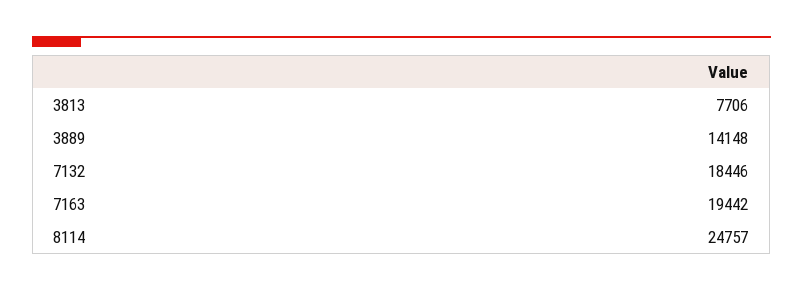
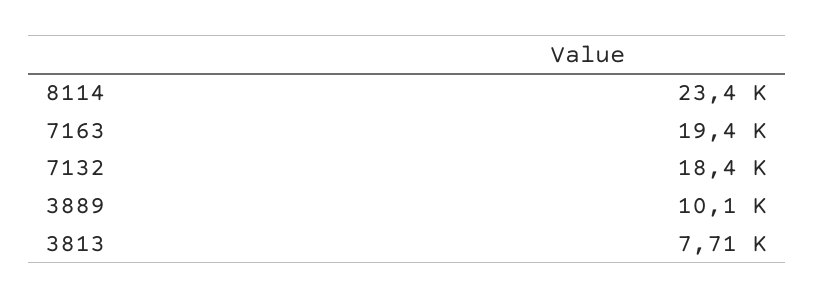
3889: 14148 -> 10100
8114: 24757 -> 23400

